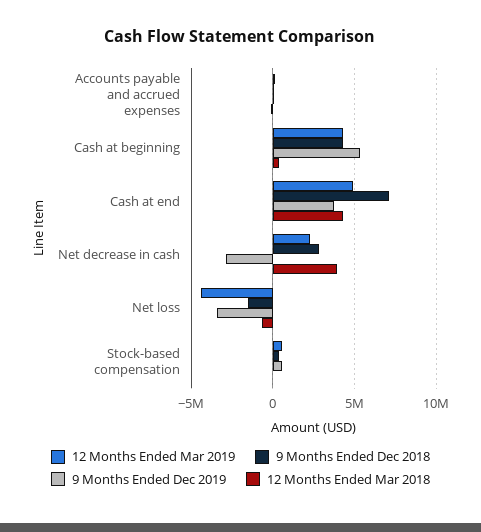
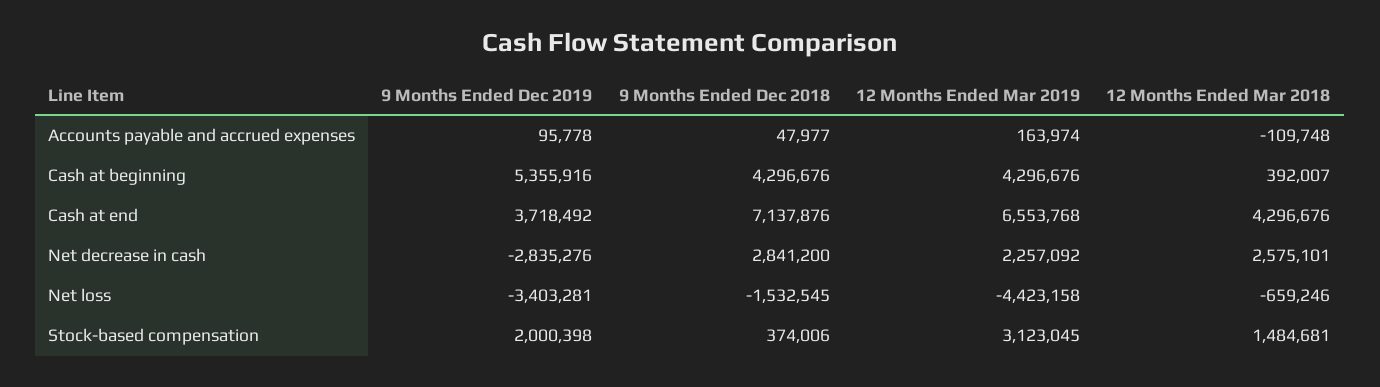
12 Months Ended Mar 2019, Cash at end: 5000000 -> 6553768
12 Months Ended Mar 2018, Net decrease in cash: 4000000 -> 2575101
12 Months Ended Mar 2019, Stock-based compensation: 500000 -> 3123045
9 Months Ended Dec 2019, Stock-based compensation: 500000 -> 2000398
12 Months Ended Mar 2018, Stock-based compensation: 0 -> 1484681

